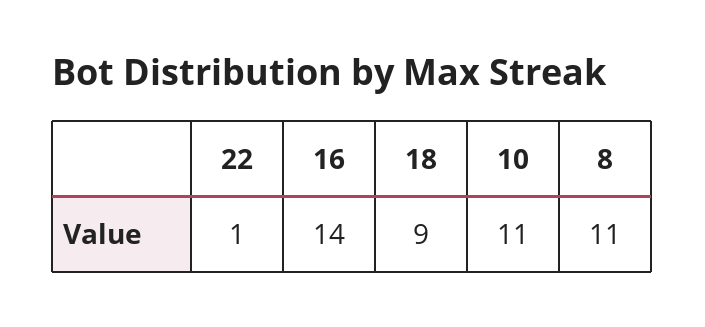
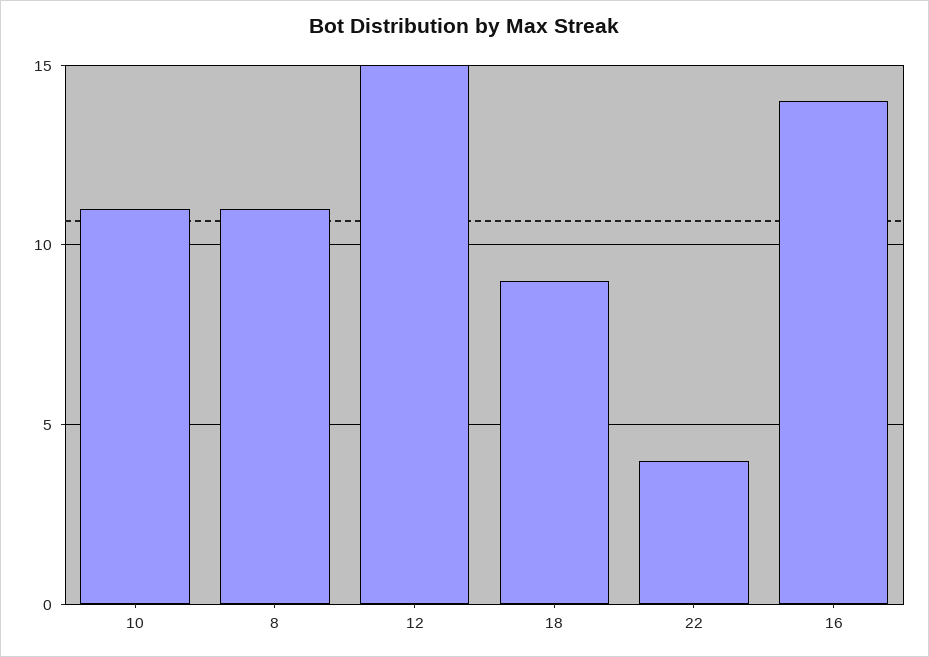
22: 1 -> 4
12: none -> 15

